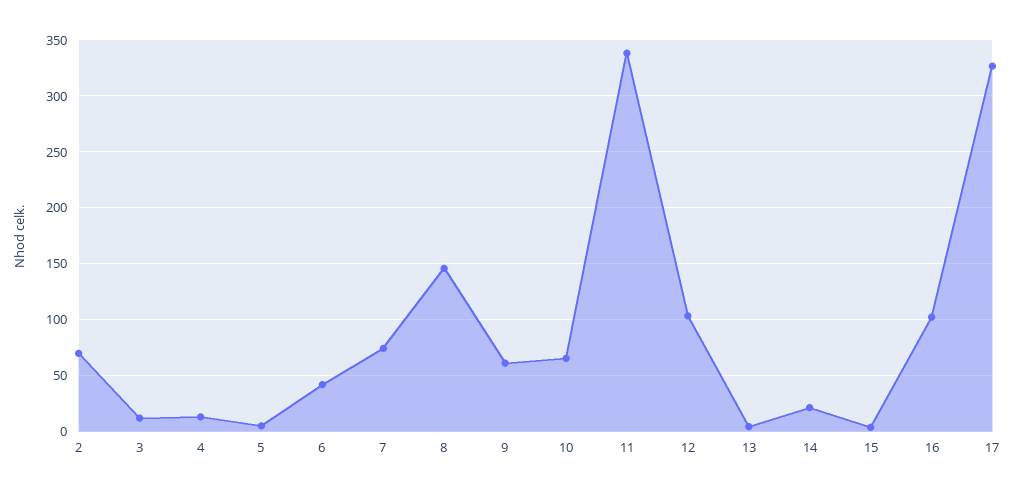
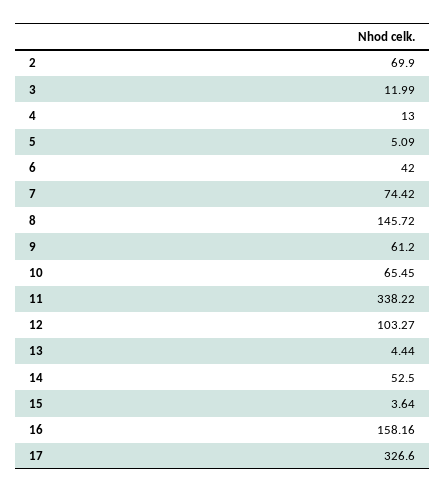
14: 20 -> 52.5
16: 100 -> 158.16

